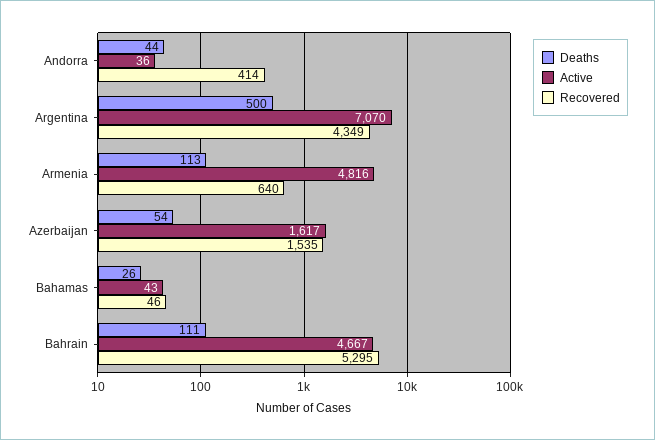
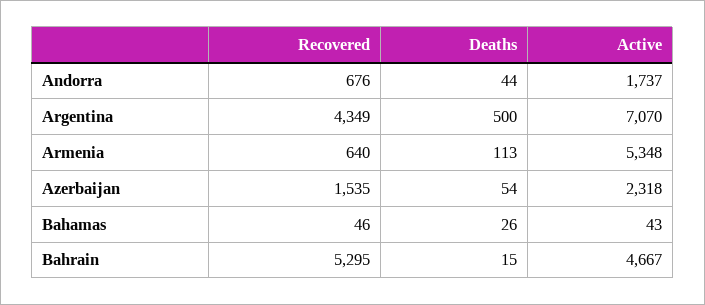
Active, Andorra: 36 -> 1737
Recovered, Andorra: 414 -> 676
Active, Armenia: 4816 -> 5348
Active, Azerbaijan: 1617 -> 2318
Deaths, Bahrain: 111 -> 15

